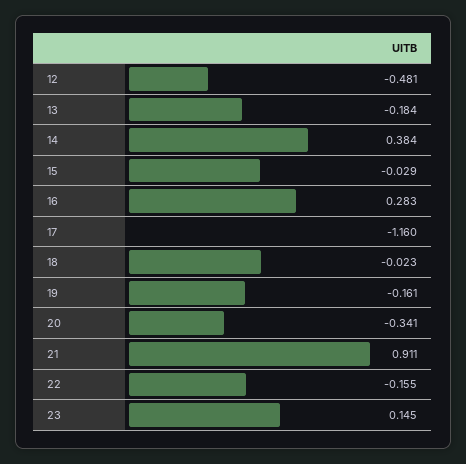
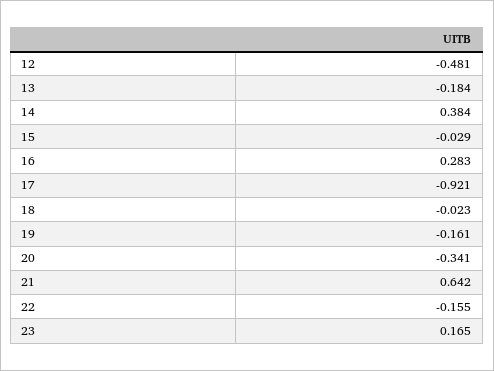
17: -1.16 -> -0.921
21: 0.911 -> 0.642
23: 0.145 -> 0.165

